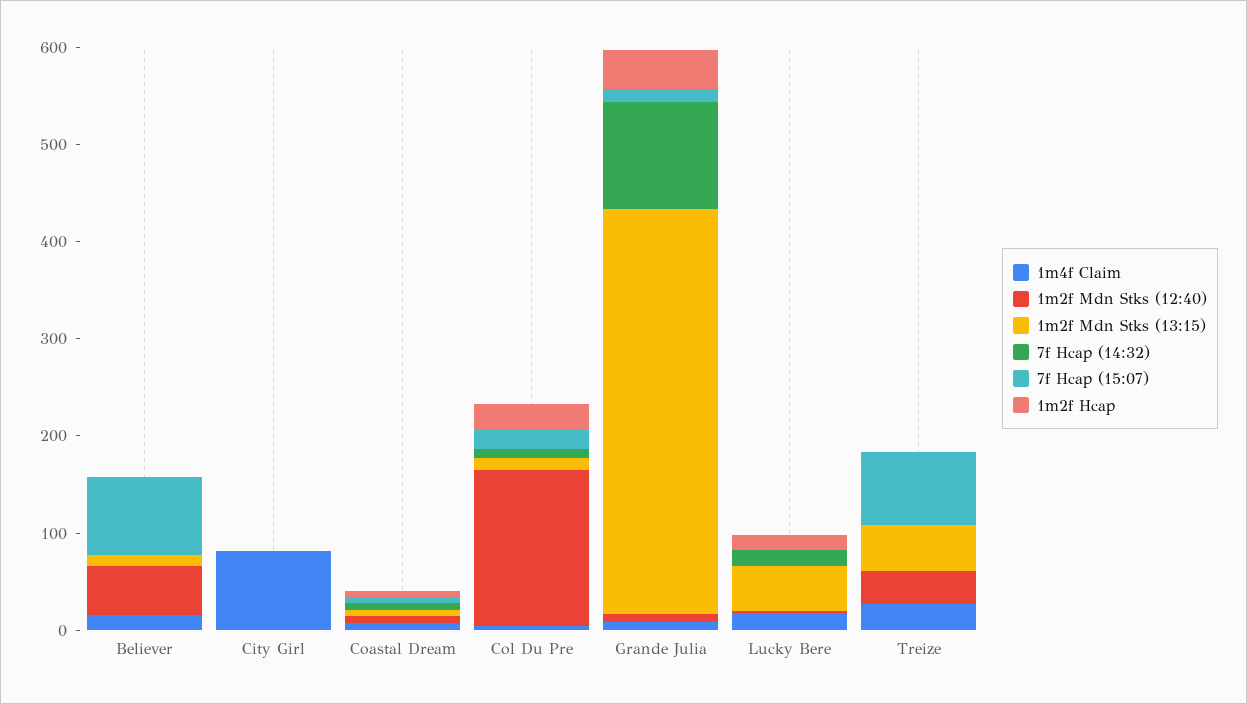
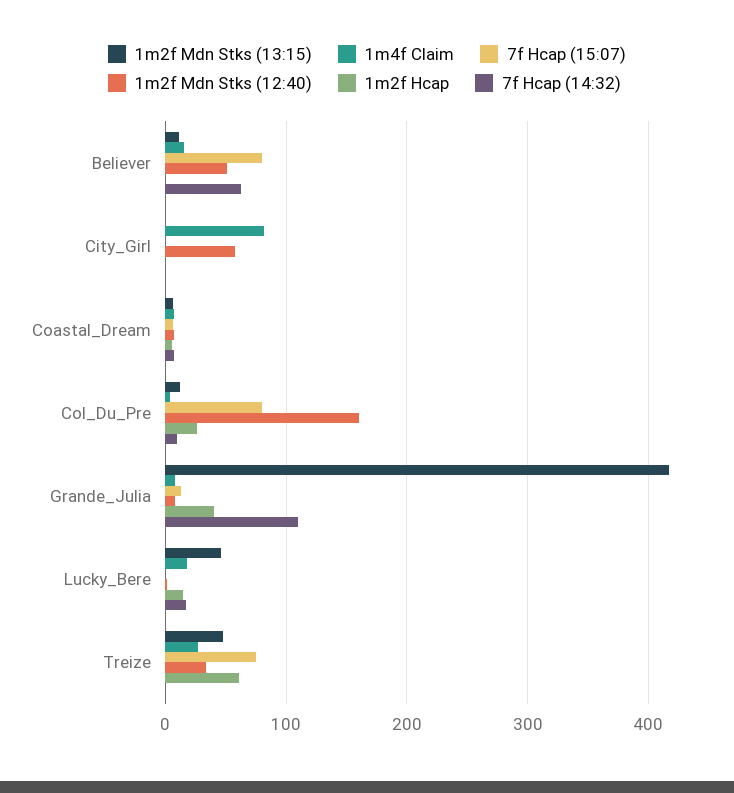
7f Hcap (14:32), Believer: 0 -> 60
1m2f Mdn Stks (12:40), City Girl: 0 -> 60
7f Hcap (15:07), Col Du Pre: 20 -> 80
1m2f Hcap, Treize: 0 -> 60

